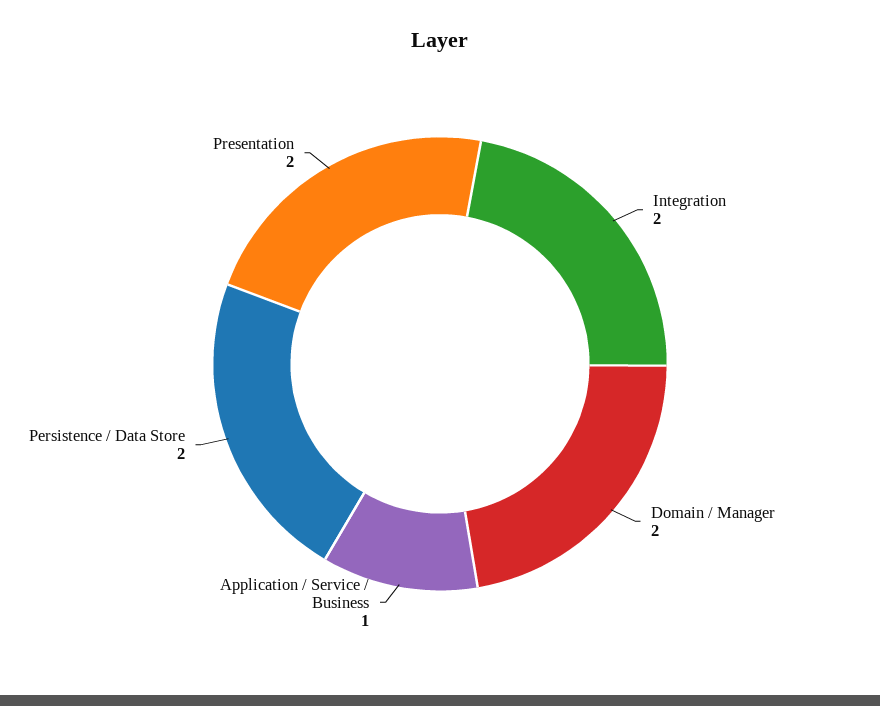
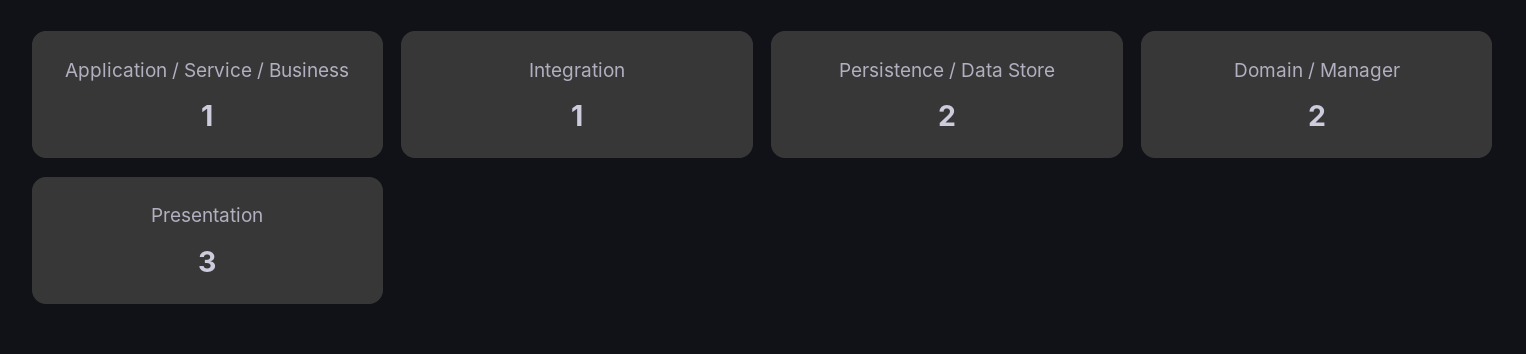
Integration: 2 -> 1
Presentation: 2 -> 3

